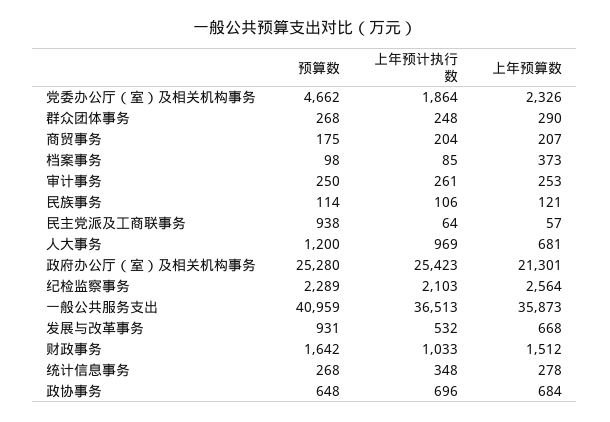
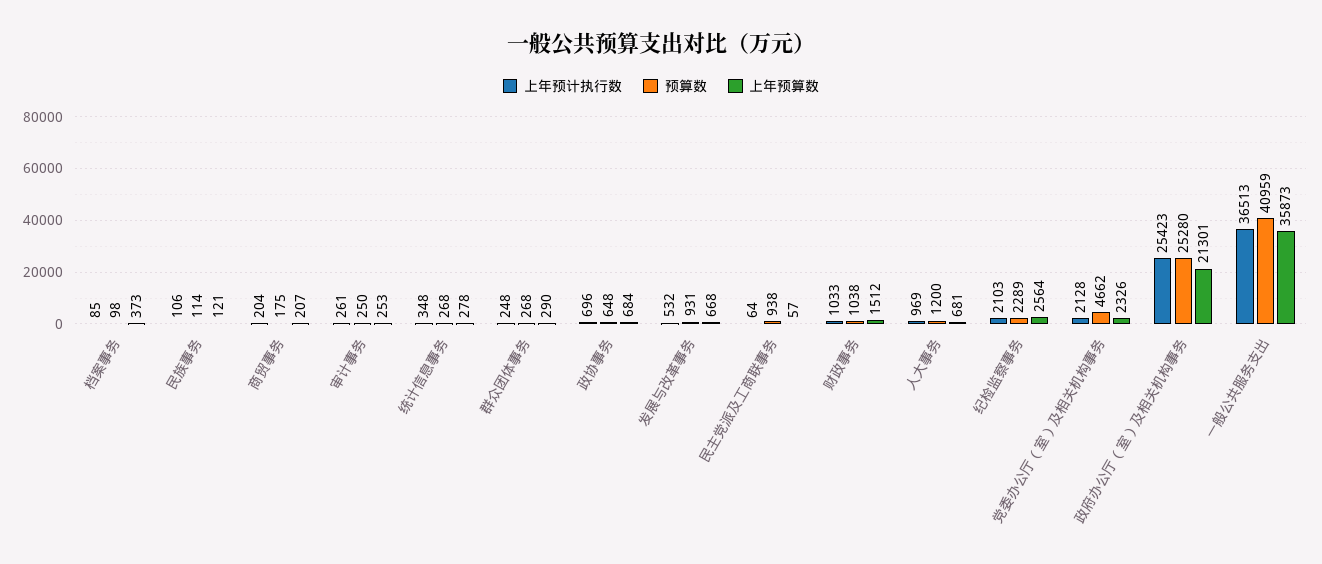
上年预计执行数, 党委办公厅（室）及相关机构事务: 1864 -> 2128
预算数, 财政事务: 1642 -> 1038

